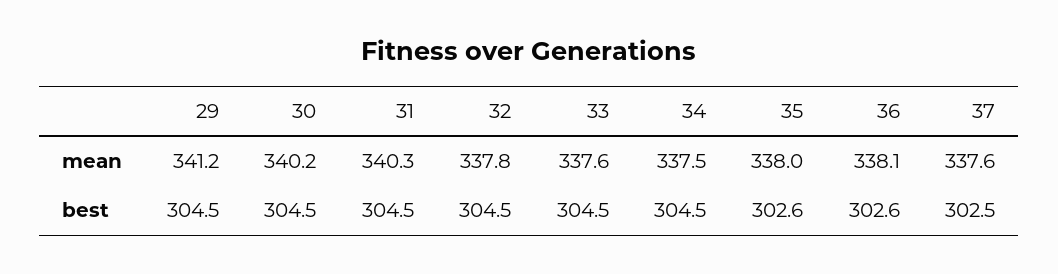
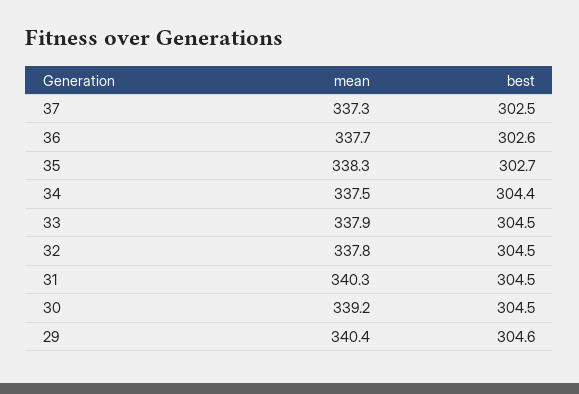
29, mean: 341.2 -> 340.4
30, mean: 340.2 -> 339.2
33, mean: 337.6 -> 337.9
35, mean: 338 -> 338.3
36, mean: 338.1 -> 337.7
37, mean: 337.6 -> 337.3
29, best: 304.5 -> 304.6
34, best: 304.5 -> 304.4
35, best: 302.6 -> 302.7

